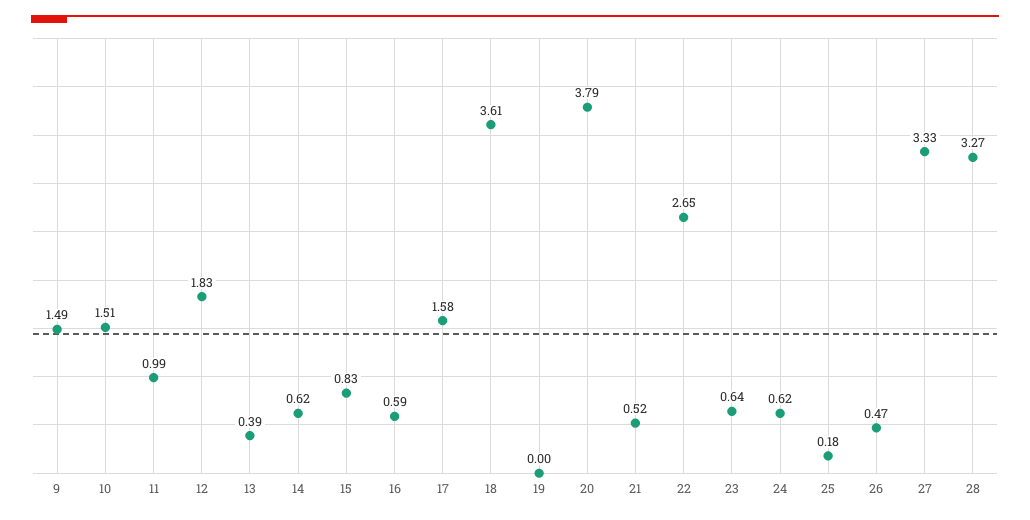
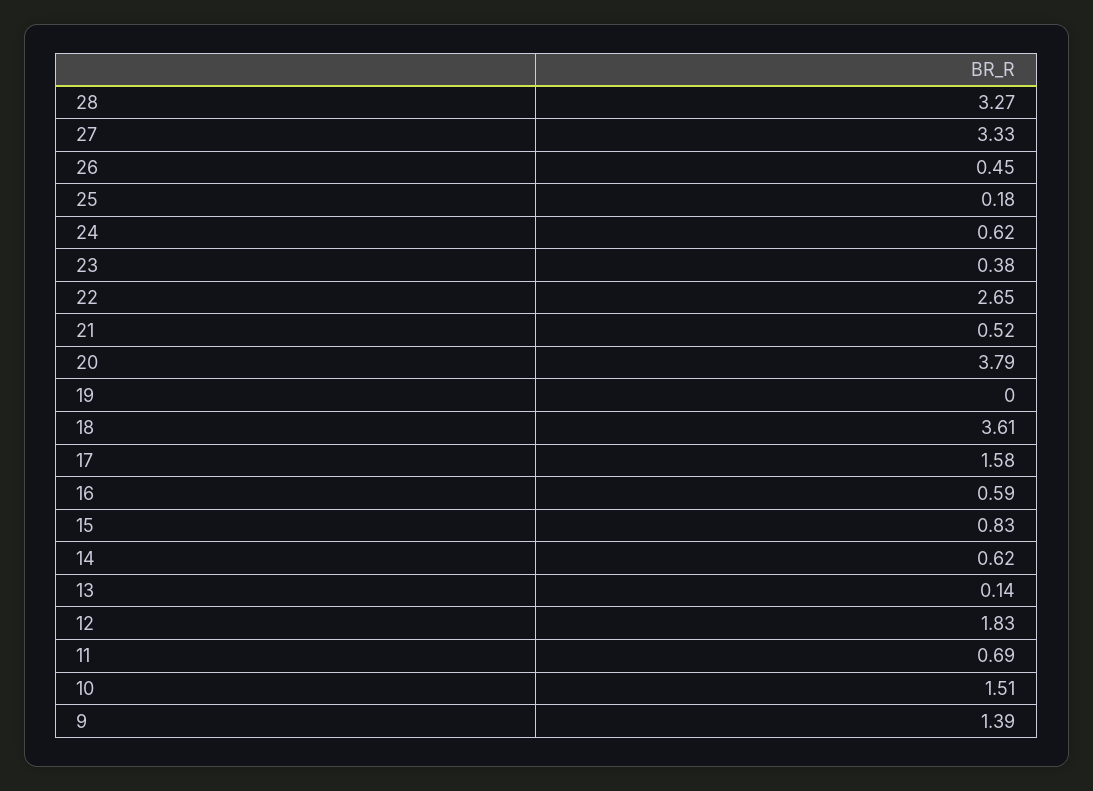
9: 1.49 -> 1.39
11: 0.99 -> 0.69
13: 0.39 -> 0.14
23: 0.64 -> 0.38
26: 0.47 -> 0.45

